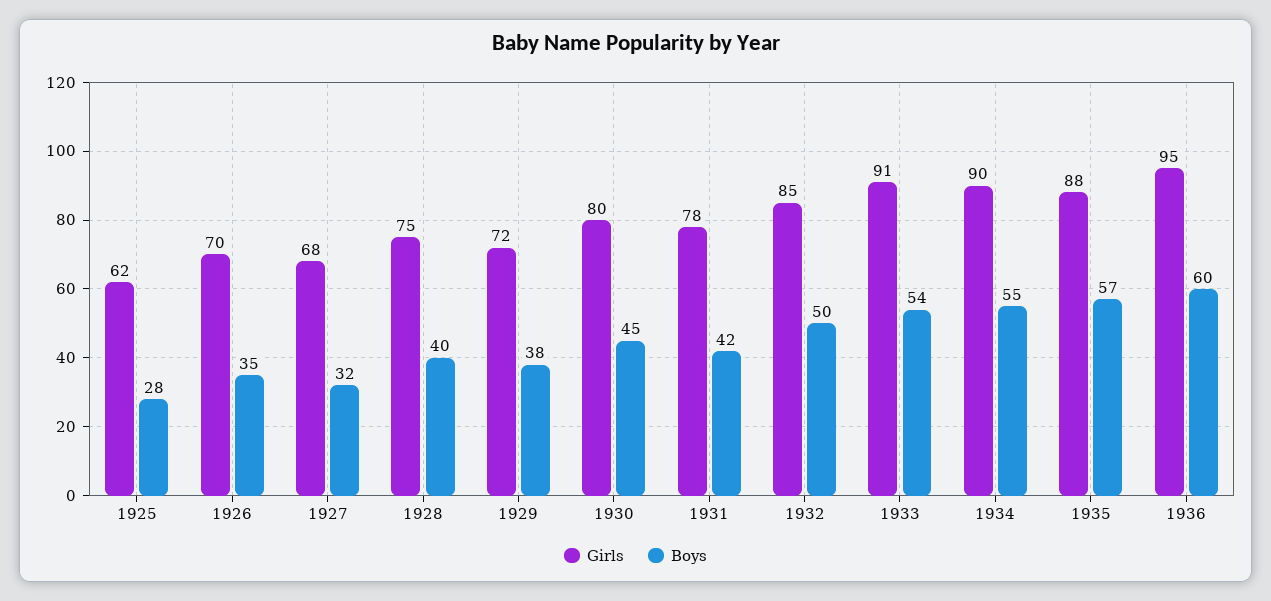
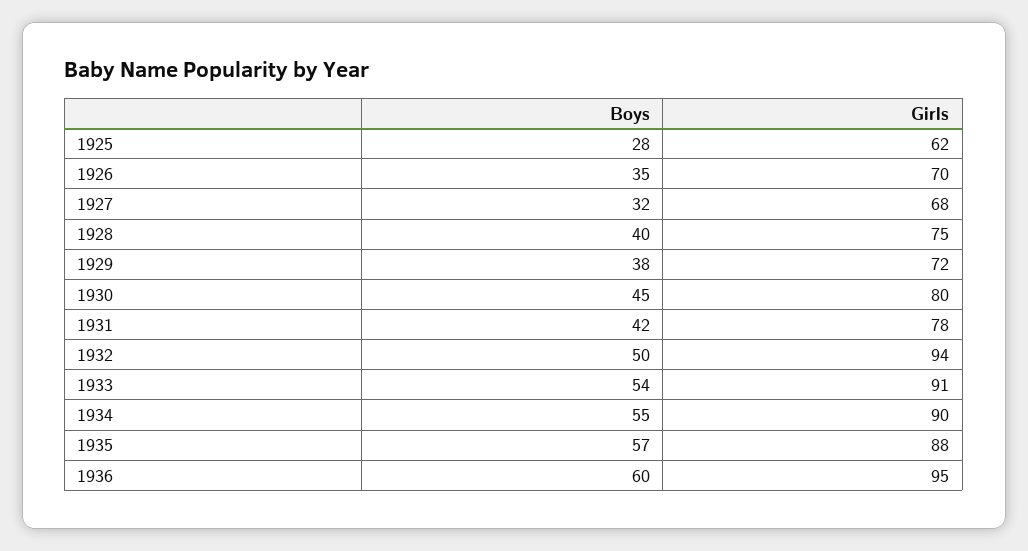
Girls, 1932: 85 -> 94

